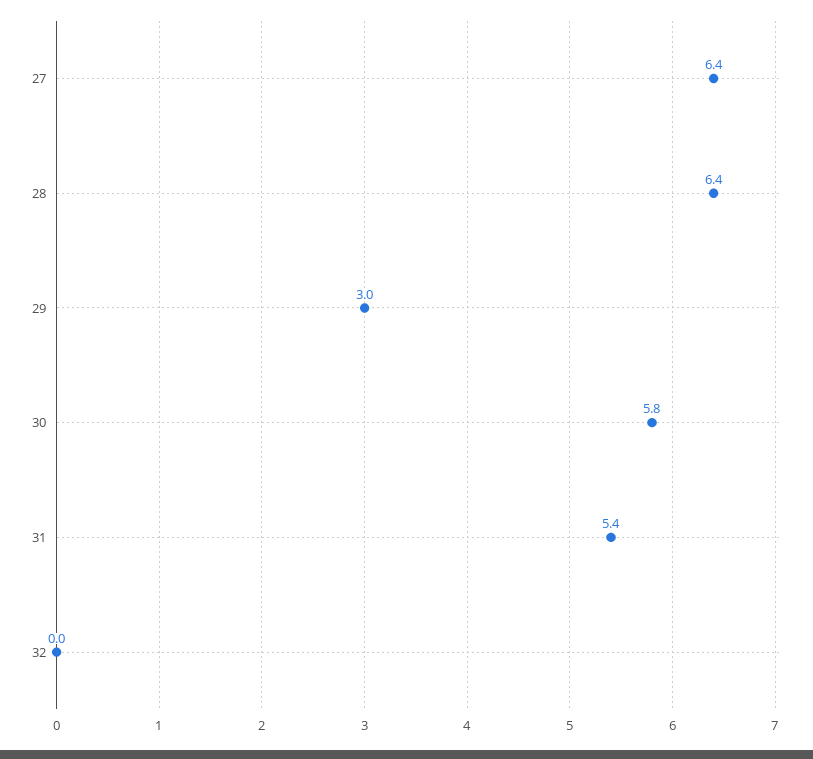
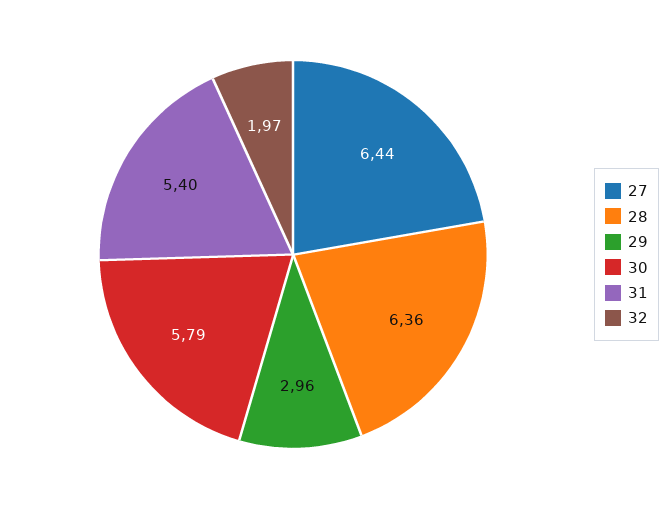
32: 0 -> 1.97

